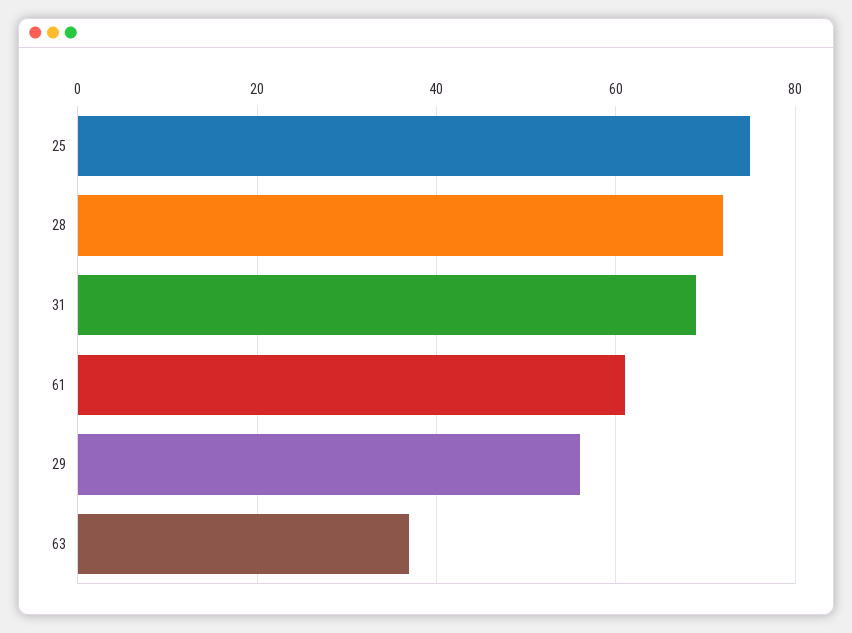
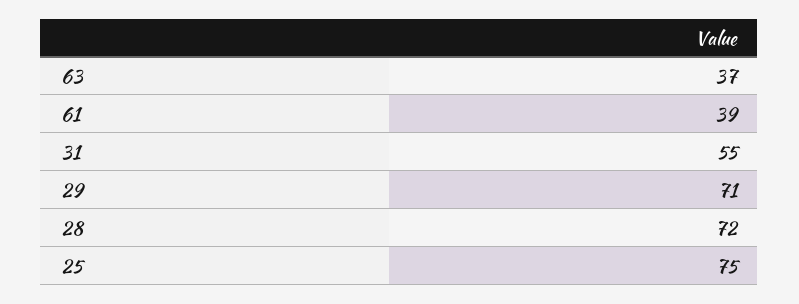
31: 70 -> 55
61: 60 -> 39
29: 55 -> 71

